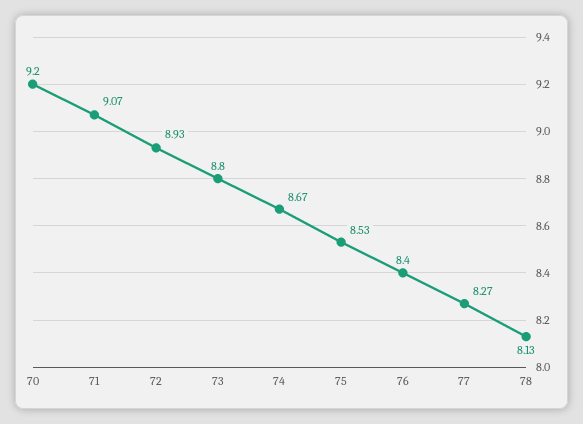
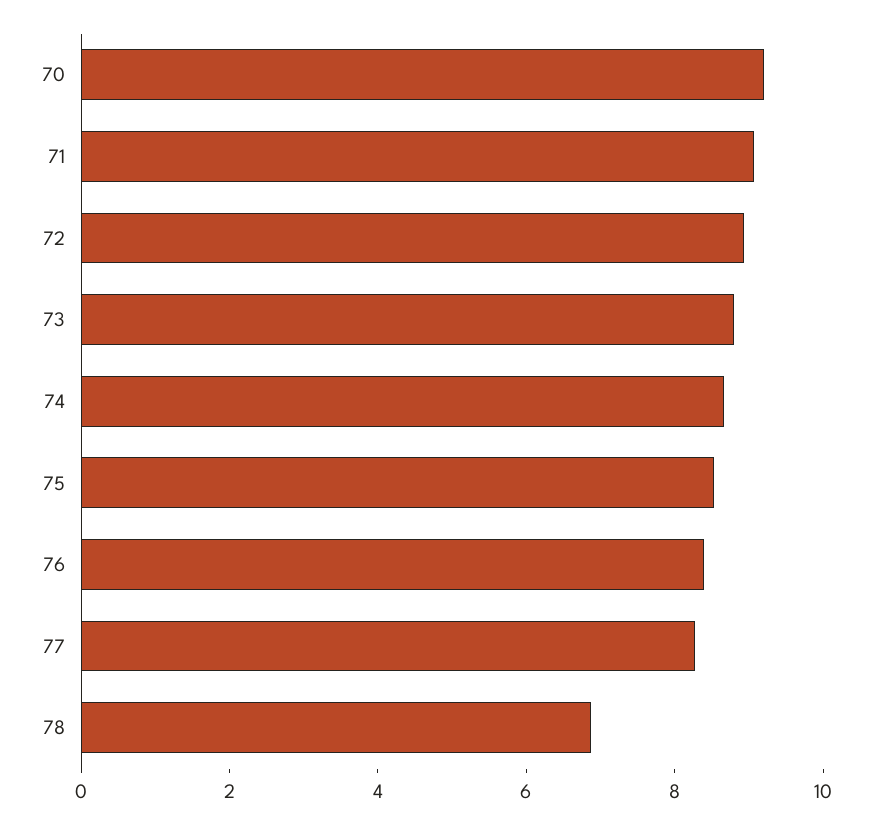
78: 8.13 -> 7

